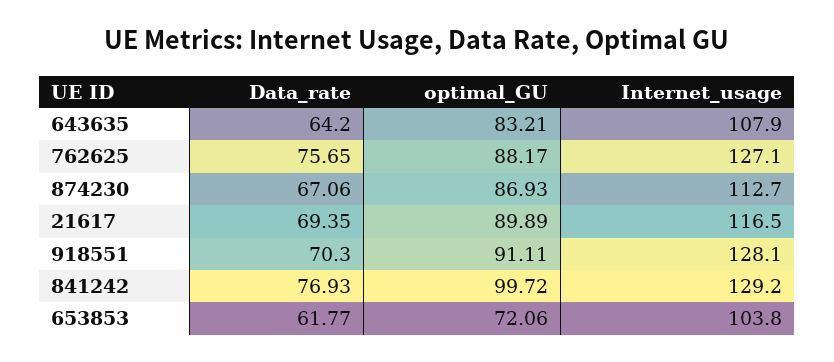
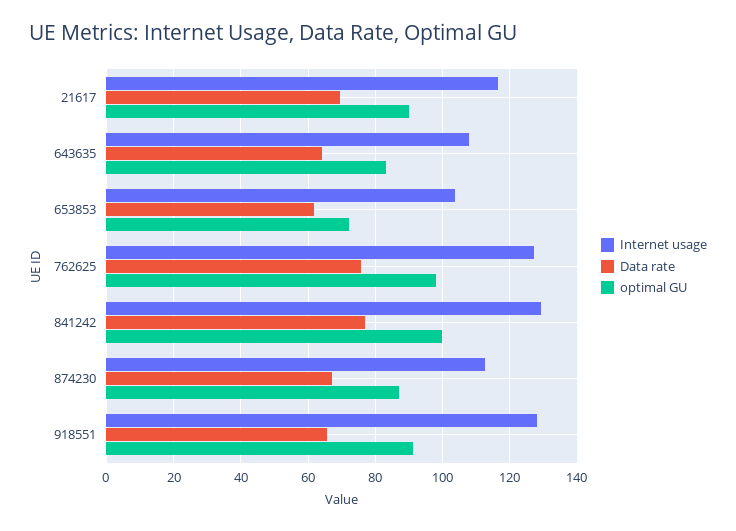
optimal_GU, 762625: 88.17 -> 98
Data_rate, 918551: 70.3 -> 66

